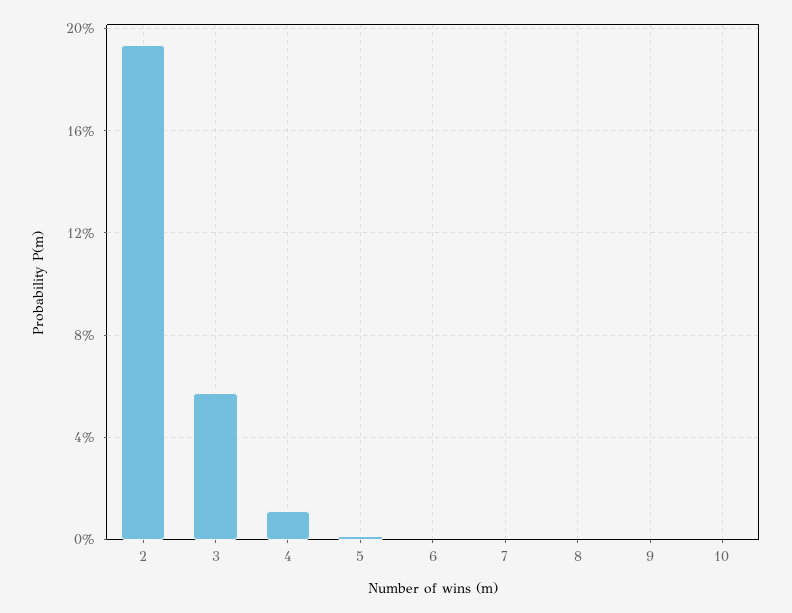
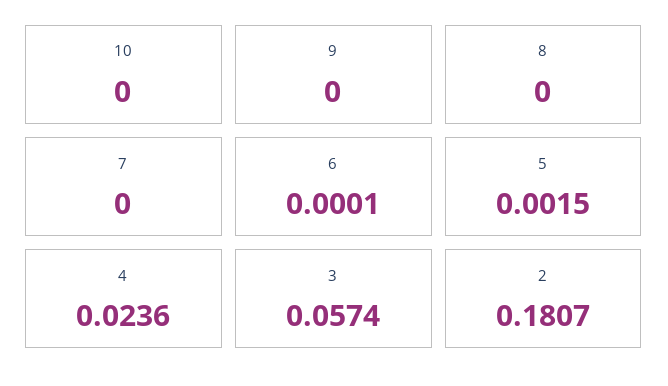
2: 0.195 -> 0.1807
4: 0.01 -> 0.0236

